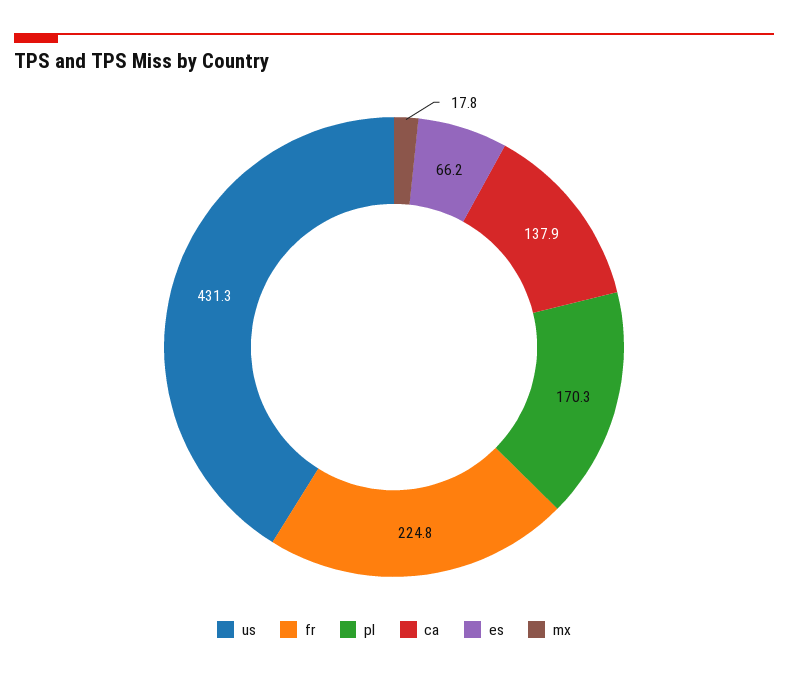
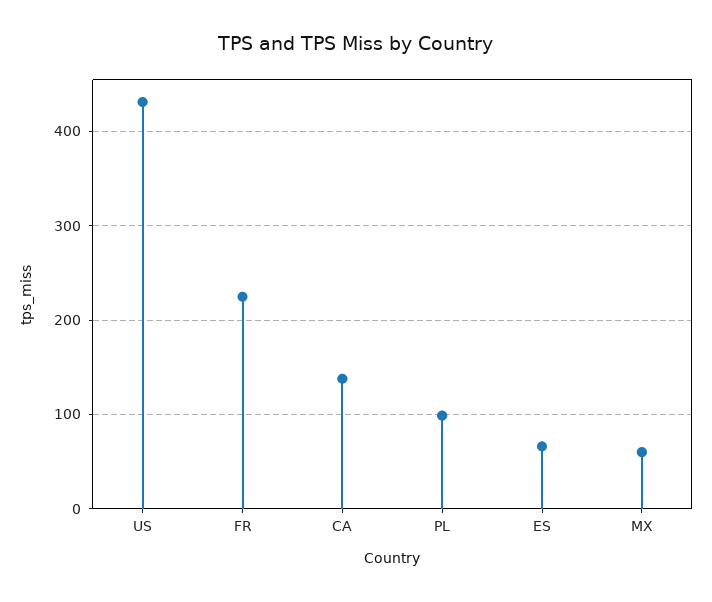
pl: 170.3 -> 100
mx: 17.8 -> 60

